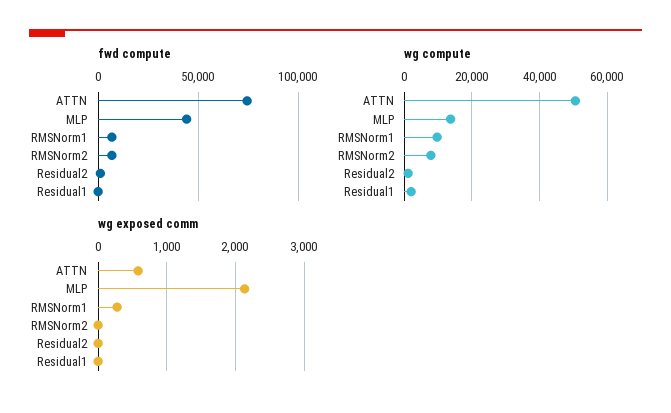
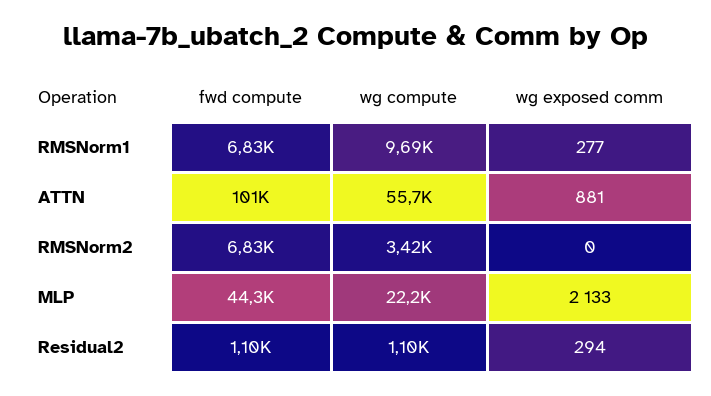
fwd compute, ATTN: 75000 -> 101000
fwd compute, Residual1: 0 -> none
wg compute, ATTN: 50000 -> 55700
wg compute, MLP: 14000 -> 22200
wg compute, RMSNorm2: 8000 -> 3420
wg compute, Residual1: 2000 -> none
wg exposed comm, ATTN: 600 -> 881
wg exposed comm, Residual2: 0 -> 294
wg exposed comm, Residual1: 0 -> none

